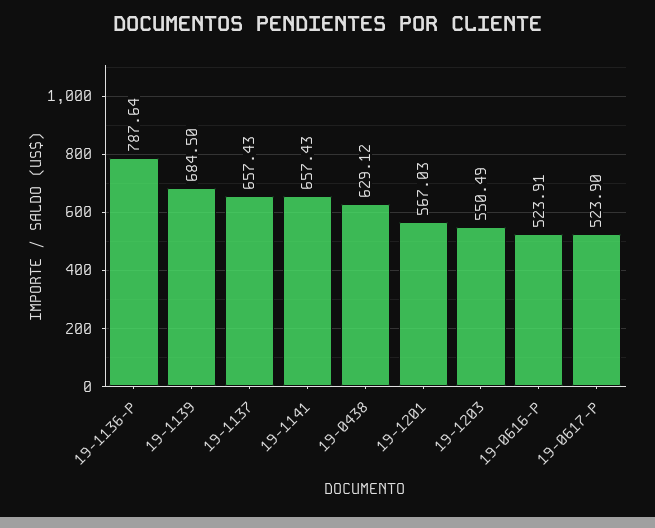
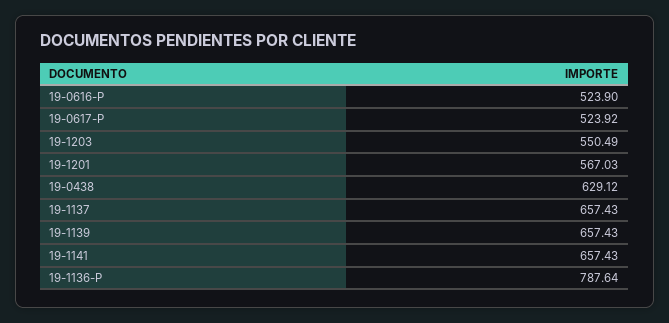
19-1139: 684.5 -> 657.43
19-0616-P: 523.91 -> 523.9
19-0617-P: 523.9 -> 523.92

